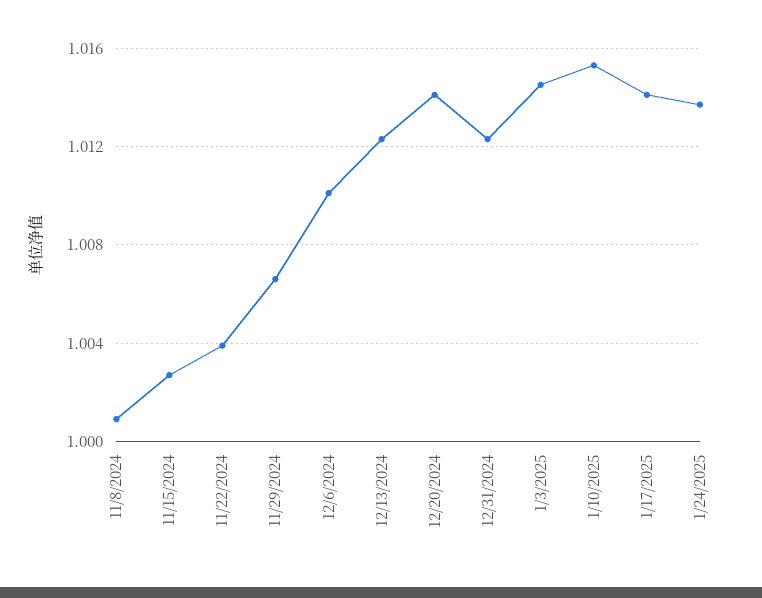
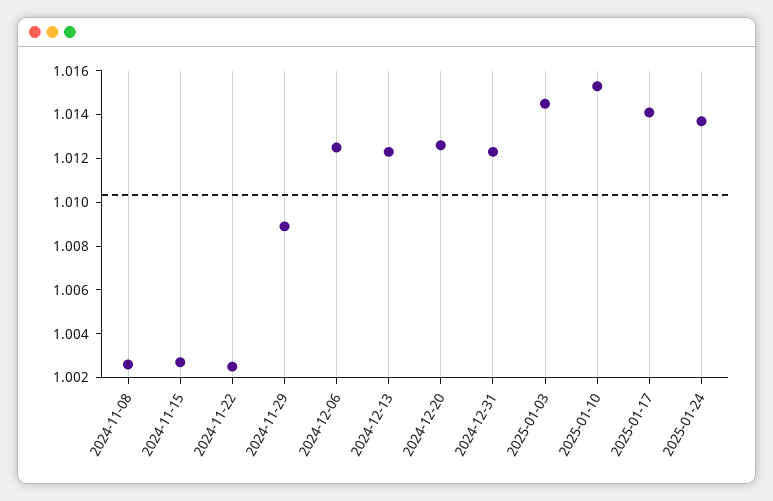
11/8/2024: 1.001 -> 1.0025
11/22/2024: 1.004 -> 1.0025
11/29/2024: 1.0065 -> 1.009
12/6/2024: 1.01 -> 1.0125
12/20/2024: 1.014 -> 1.0125

